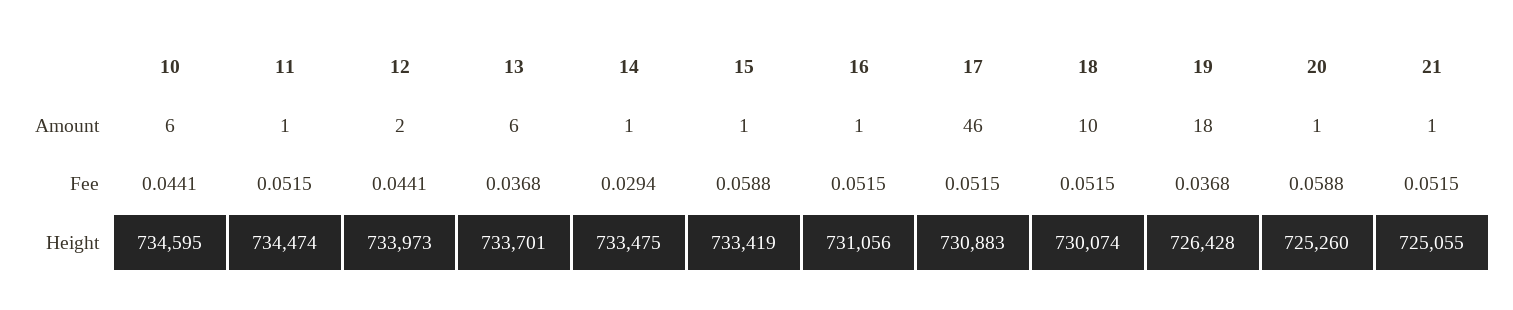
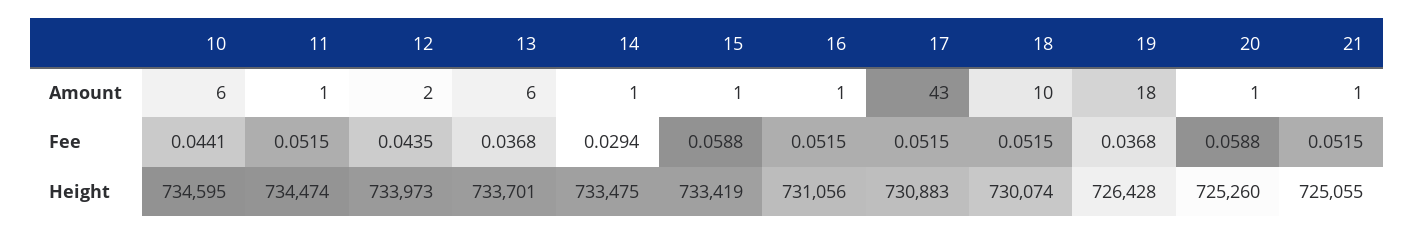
17, Amount: 46 -> 43
12, Fee: 0.0441 -> 0.0435

